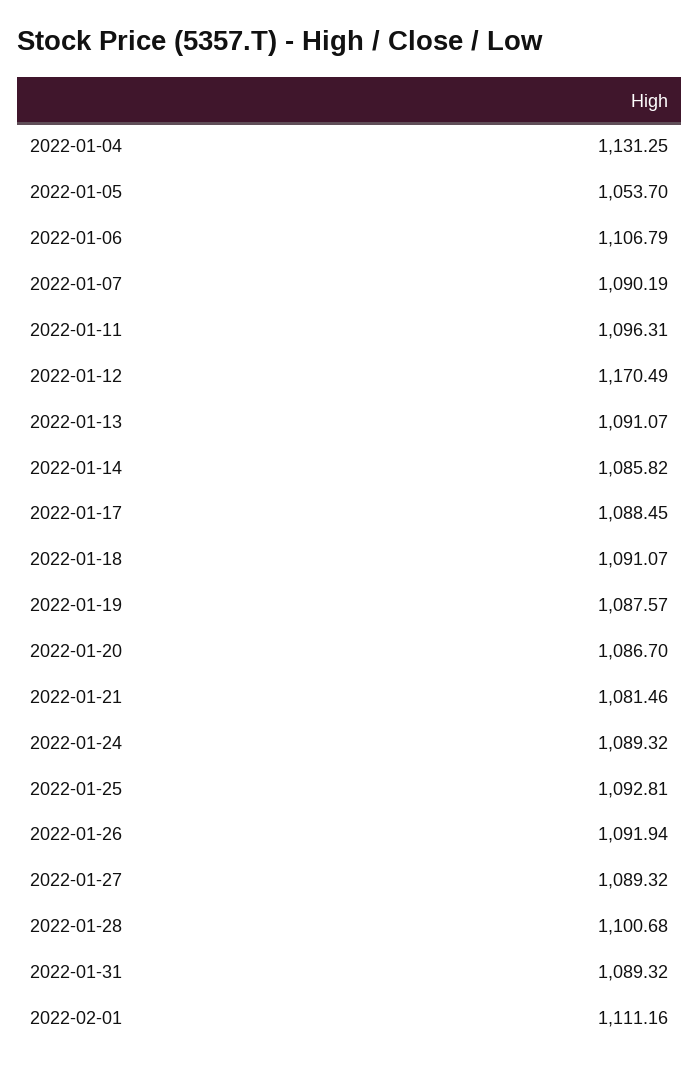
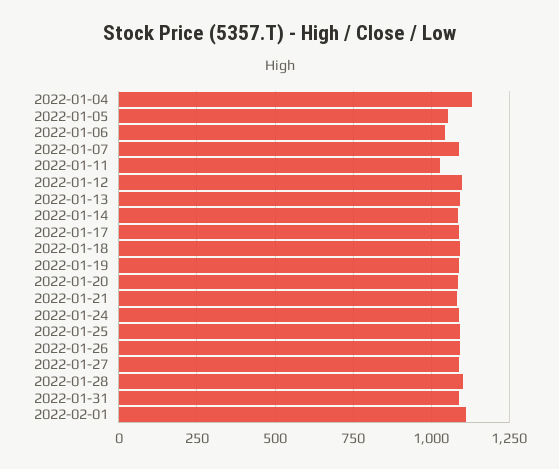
2022-01-06: 1106.79 -> 1050
2022-01-11: 1096.31 -> 1025
2022-01-12: 1170.49 -> 1100

